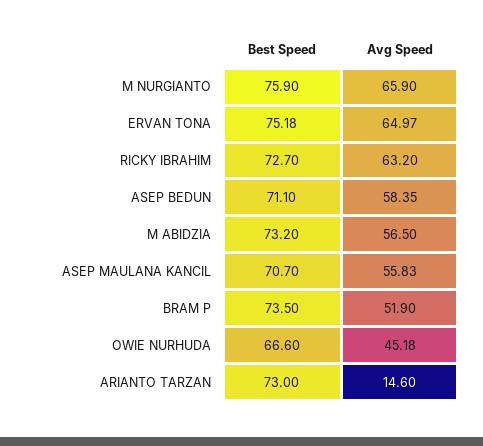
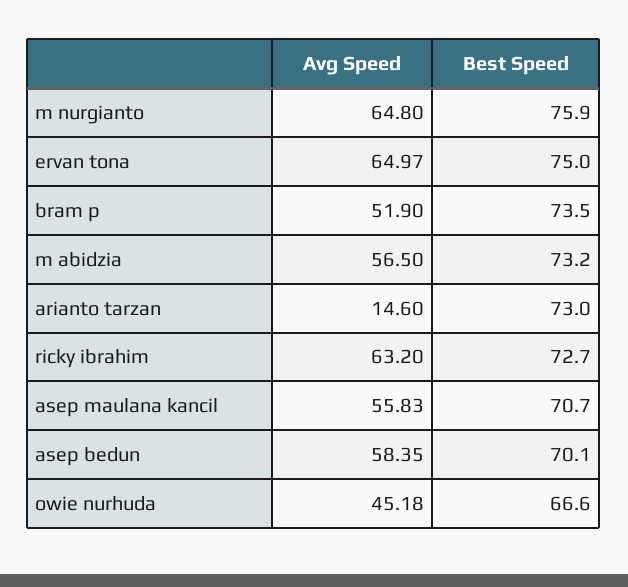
Avg Speed, M NURGIANTO: 65.9 -> 64.8
Best Speed, ERVAN TONA: 75.18 -> 75
Best Speed, ASEP BEDUN: 71.1 -> 70.1

